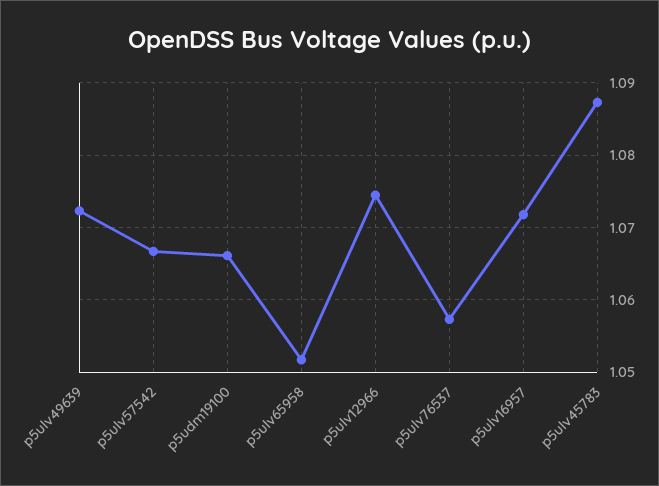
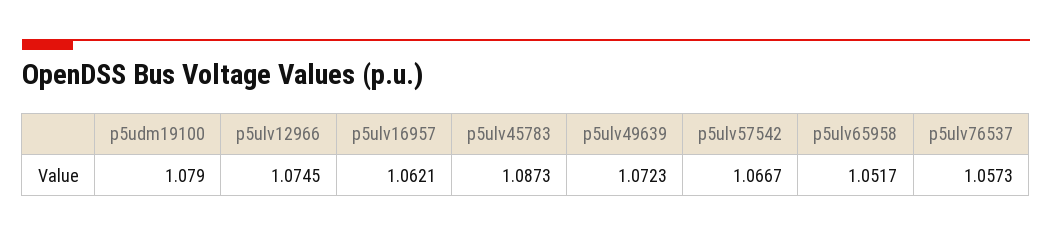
p5udm19100: 1.066 -> 1.079
p5ulv16957: 1.072 -> 1.0621

